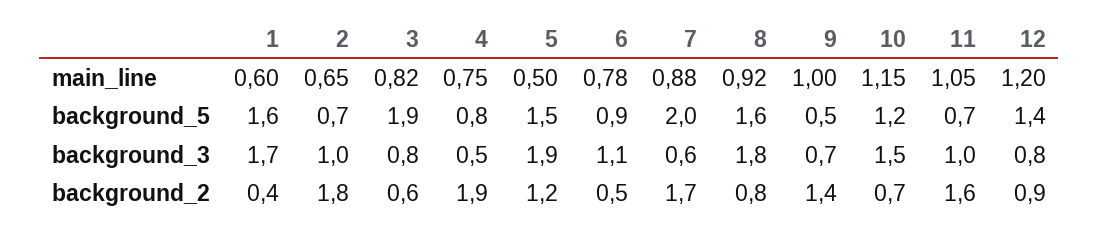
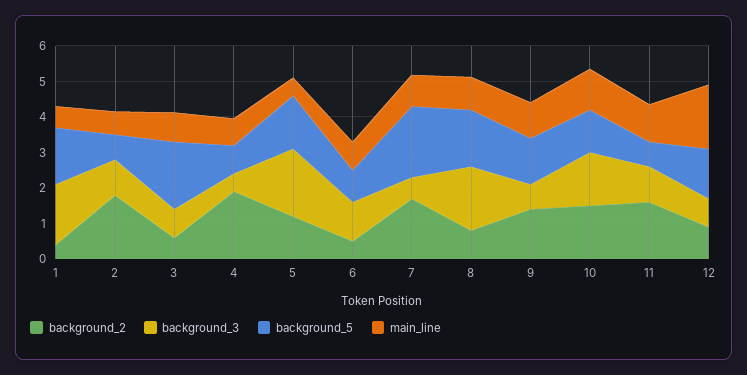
main_line, 12: 1.2 -> 1.75
background_5, 9: 0.5 -> 1.25
background_2, 10: 0.7 -> 1.5

